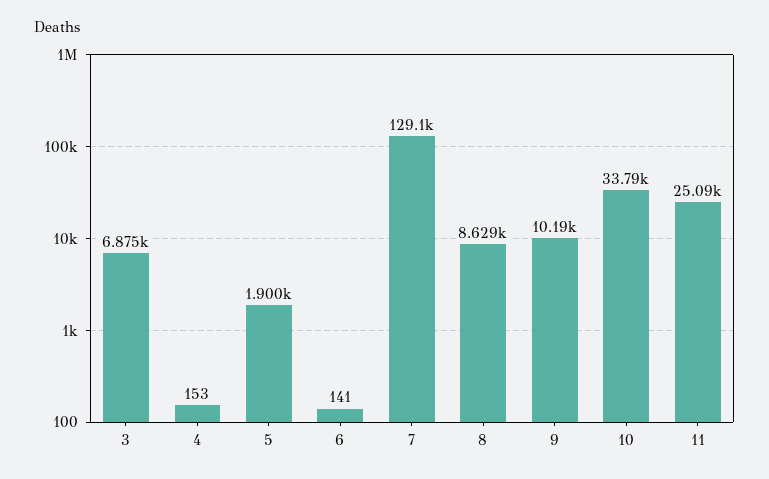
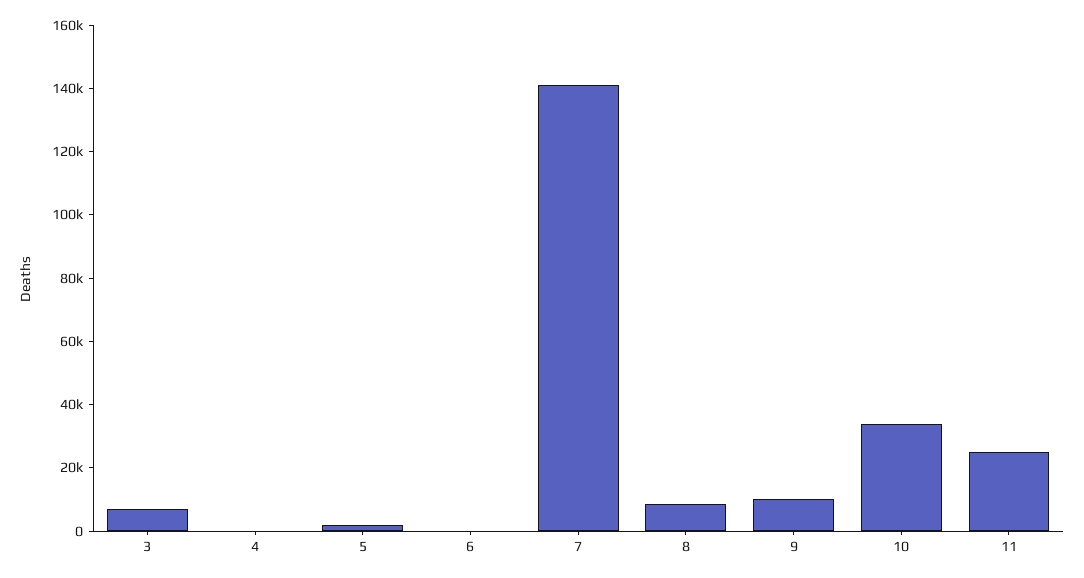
7: 129100 -> 140000

